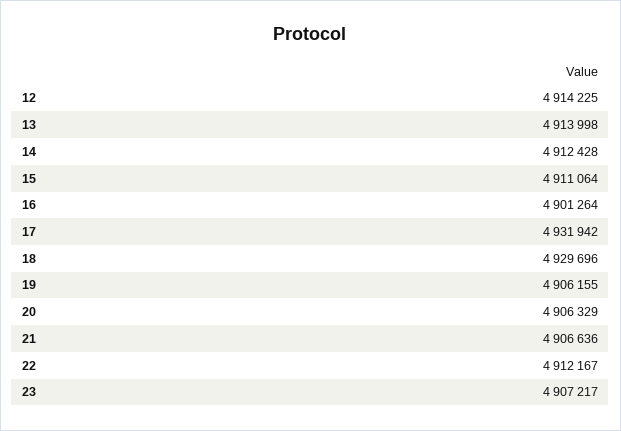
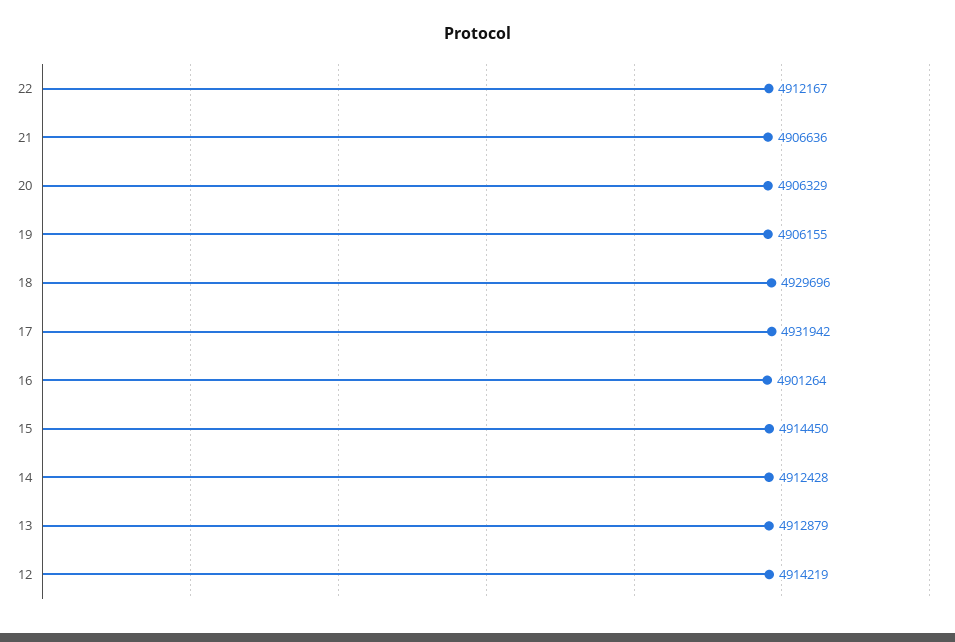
12: 4914225 -> 4914219
13: 4913998 -> 4912879
15: 4911064 -> 4914450
23: 4907217 -> none

